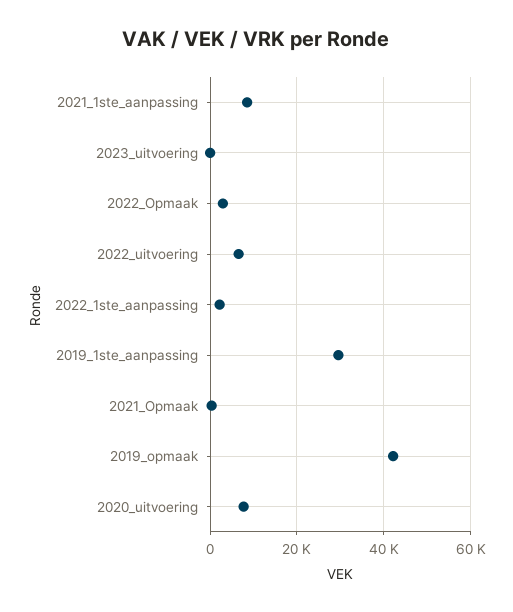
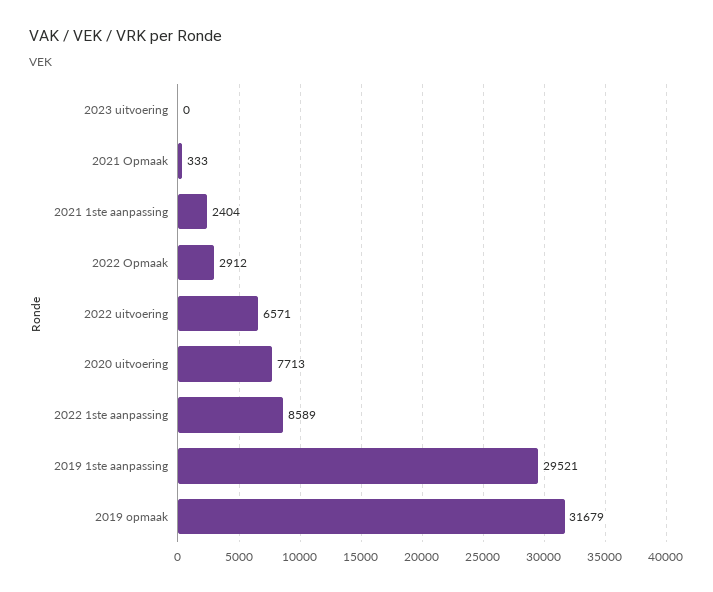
2021_1ste_aanpassing: 8000 -> 2404
2022_1ste_aanpassing: 2000 -> 8589
2019_opmaak: 42000 -> 31679

